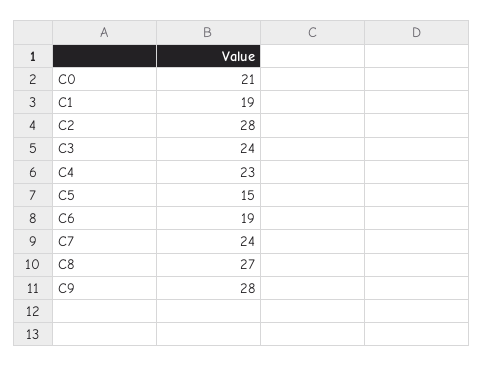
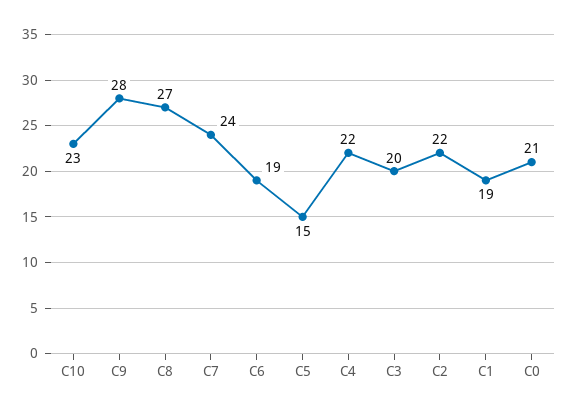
C2: 28 -> 22
C3: 24 -> 20
C4: 23 -> 22
C10: none -> 23

